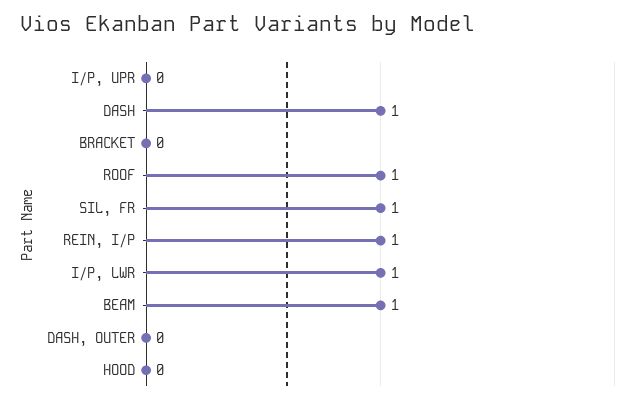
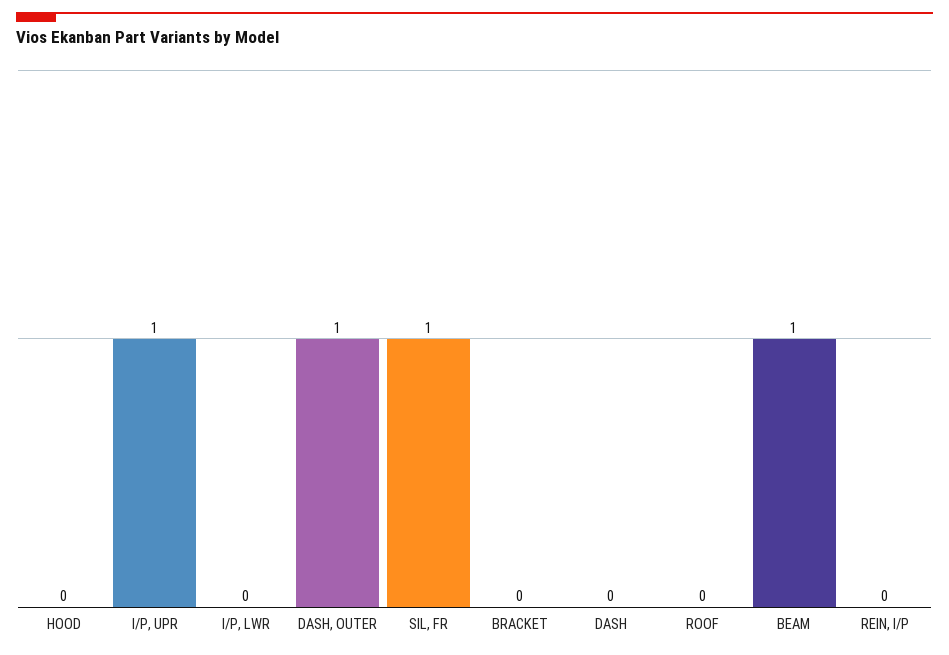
I/P, UPR: 0 -> 1
DASH: 1 -> 0
ROOF: 1 -> 0
REIN, I/P: 1 -> 0
I/P, LWR: 1 -> 0
DASH, OUTER: 0 -> 1

